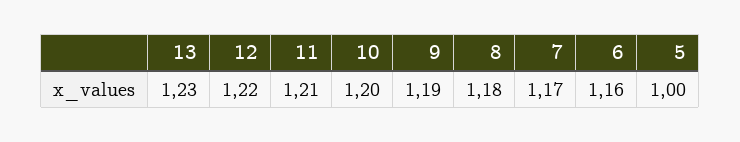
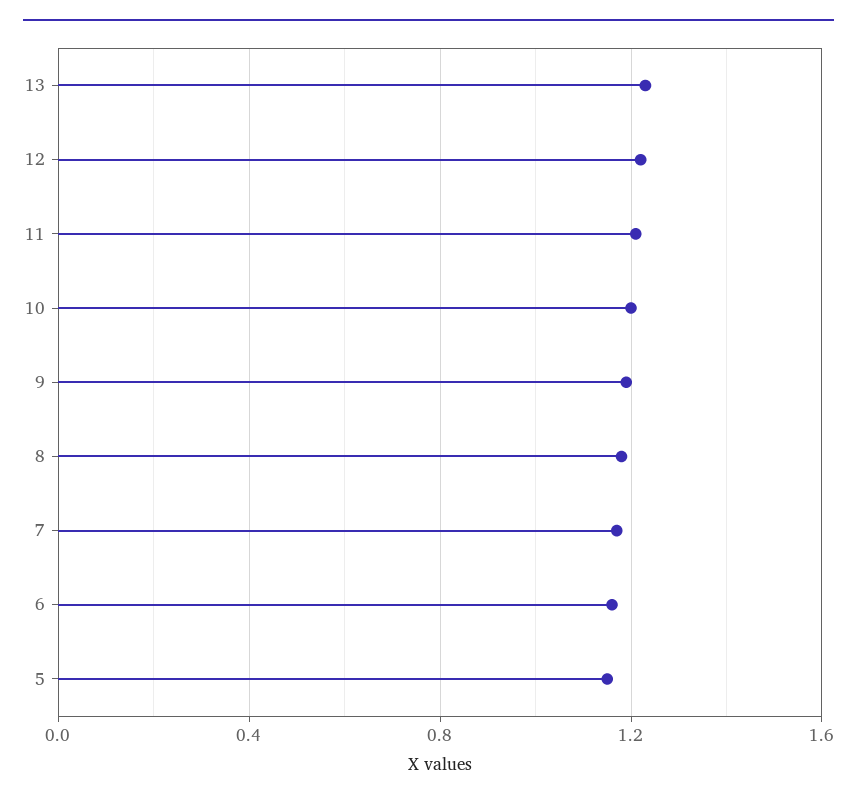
5: 1 -> 1.15

